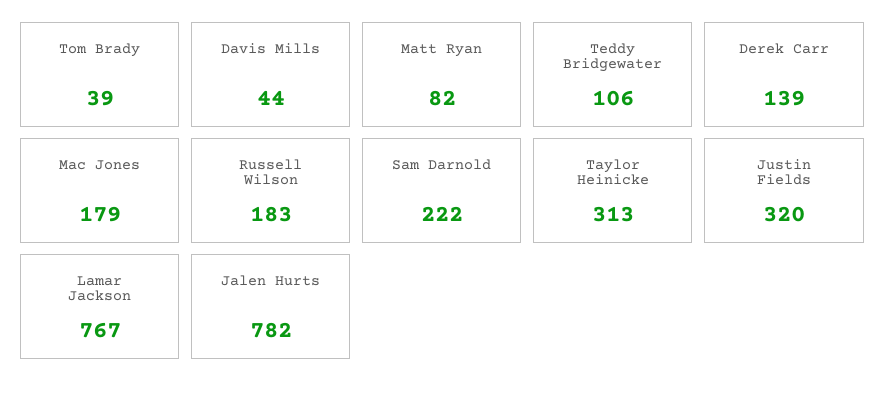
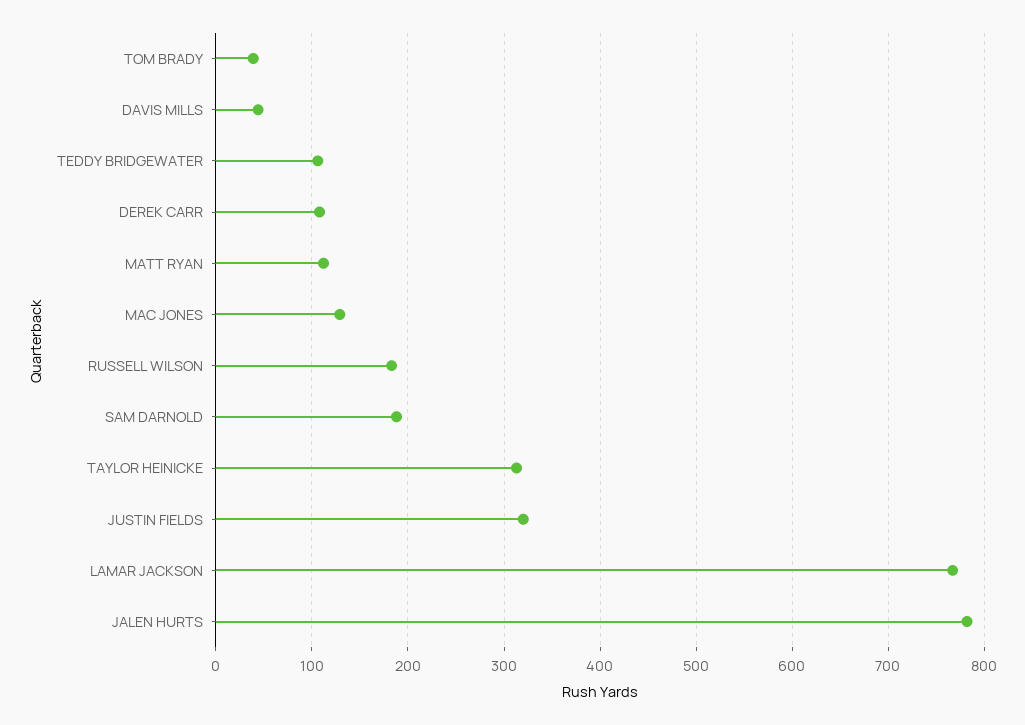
Matt Ryan: 82 -> 110
Derek Carr: 139 -> 110
Mac Jones: 179 -> 130
Sam Darnold: 222 -> 190

